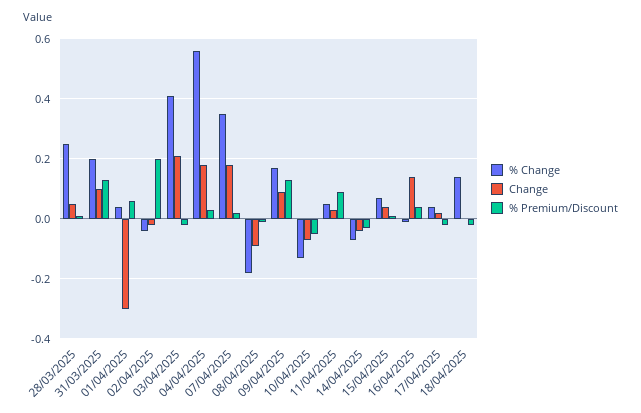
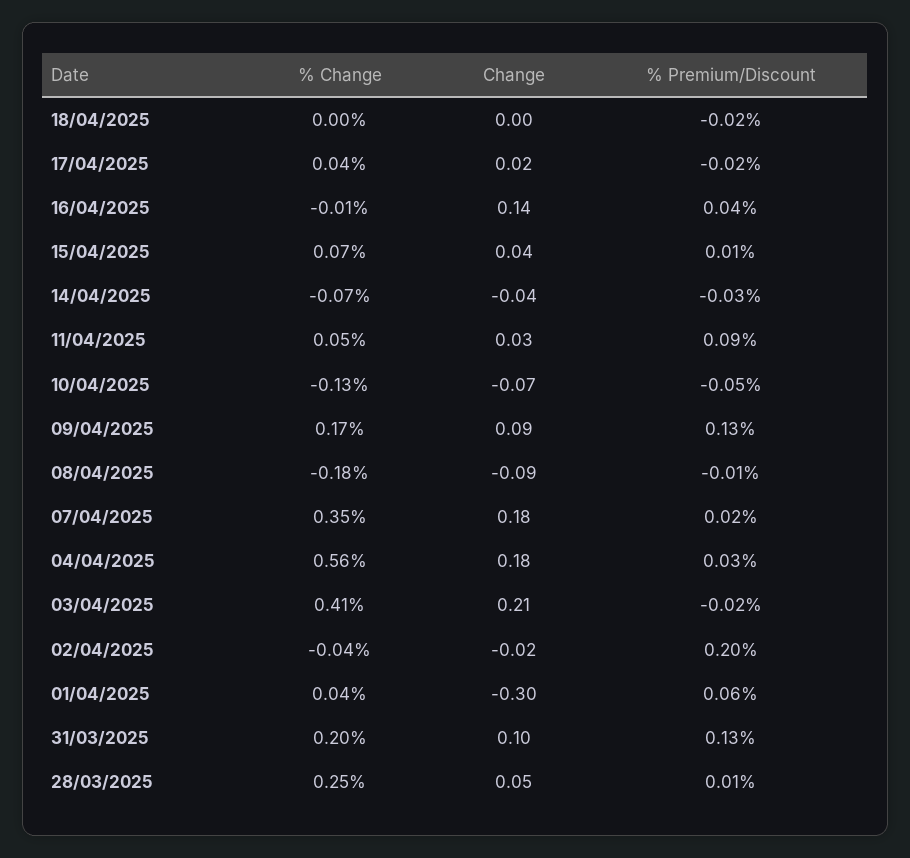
% Change, 18/04/2025: 0.15 -> 0

